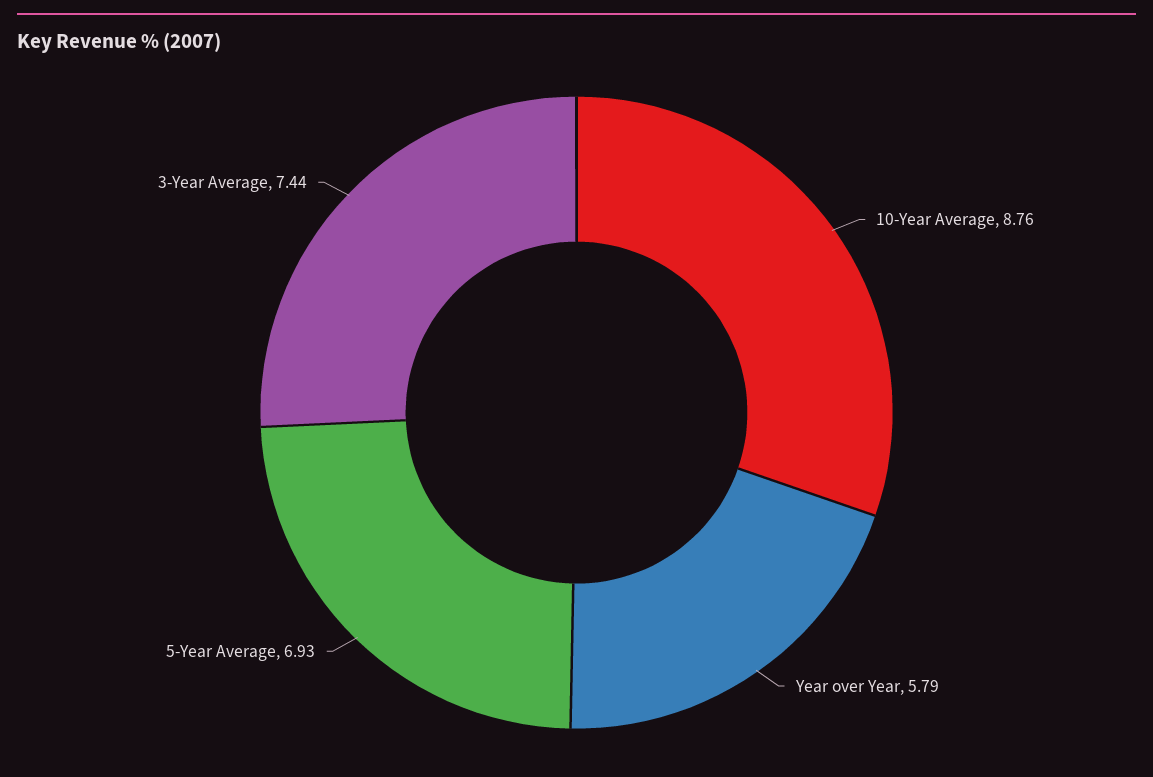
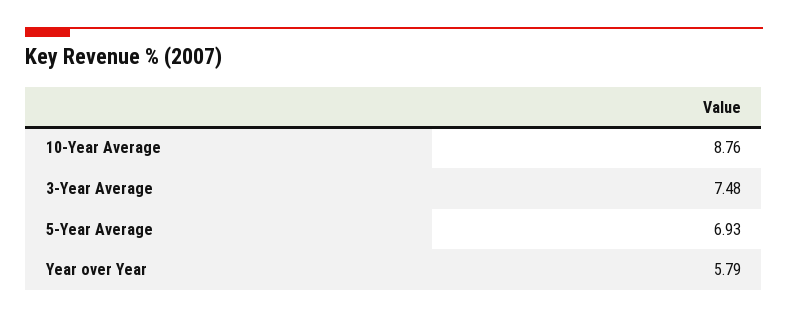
3-Year Average: 7.44 -> 7.48

